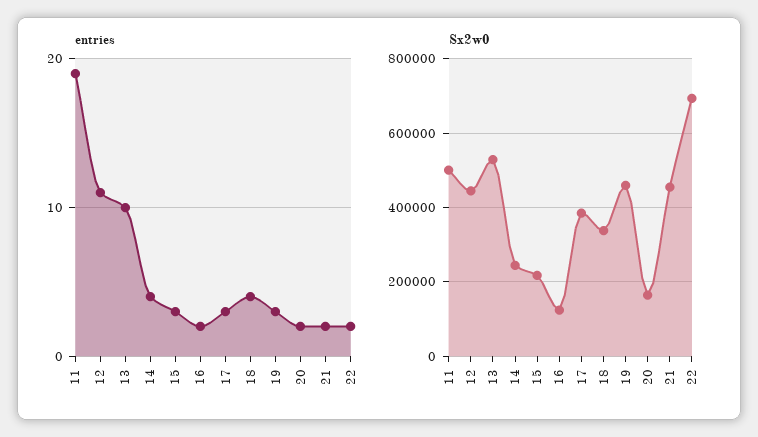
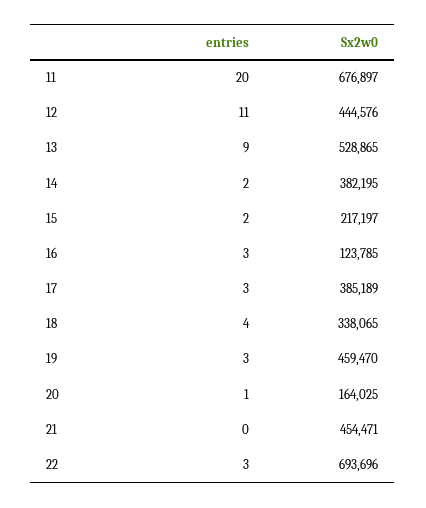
entries, 11: 19 -> 20
entries, 13: 10 -> 9
entries, 14: 4 -> 2
entries, 15: 3 -> 2
entries, 16: 2 -> 3
entries, 20: 2 -> 1
entries, 21: 2 -> 0
entries, 22: 2 -> 3
Sx2w0, 11: 500000 -> 676897
Sx2w0, 14: 240000 -> 382195

